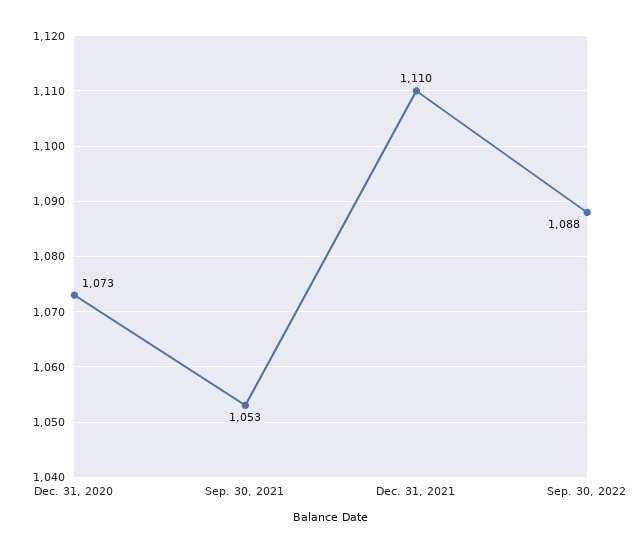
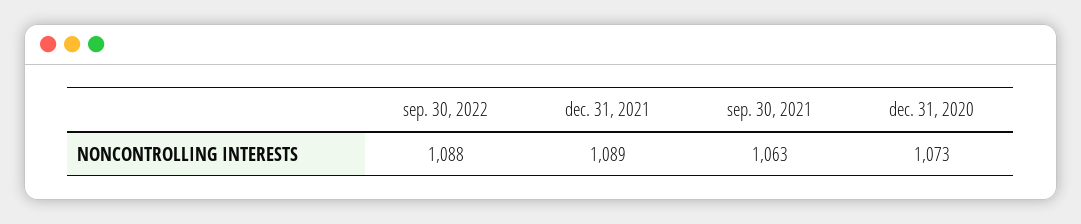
Sep. 30, 2021: 1053 -> 1063
Dec. 31, 2021: 1110 -> 1089

